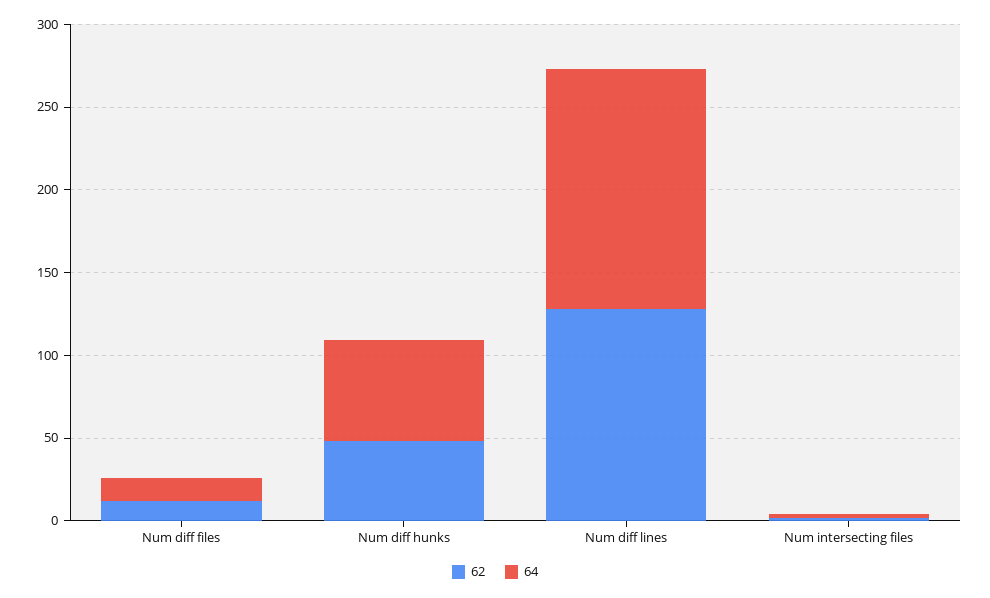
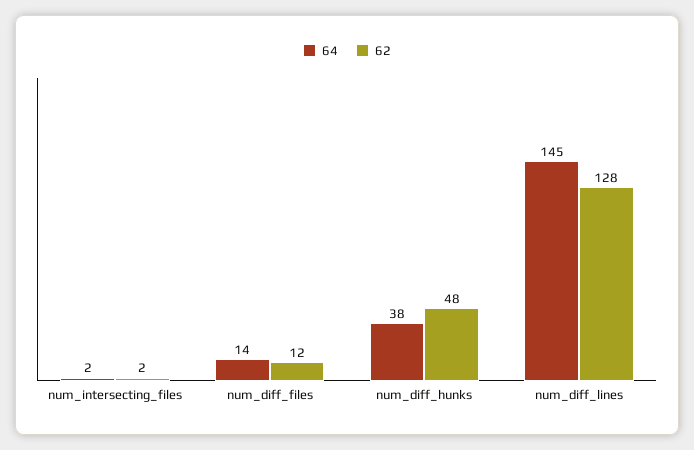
64, Num diff hunks: 60 -> 38

